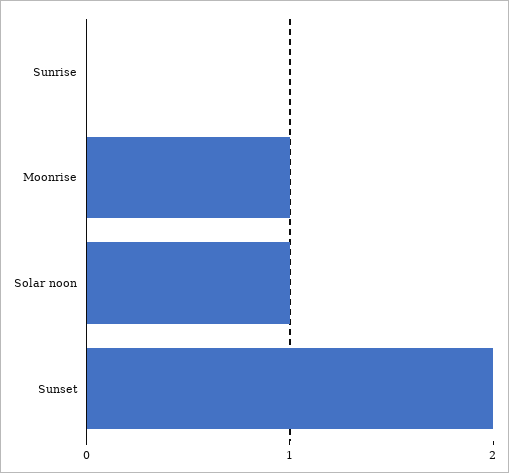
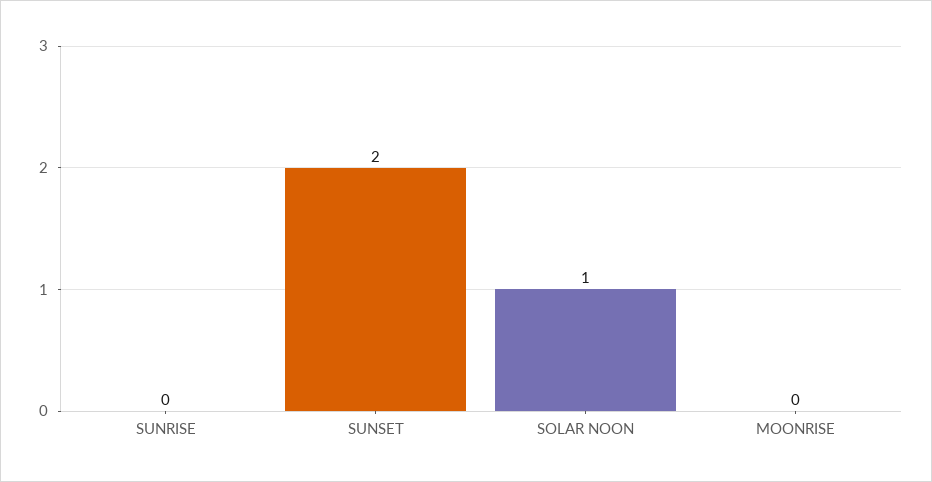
Moonrise: 1 -> 0

